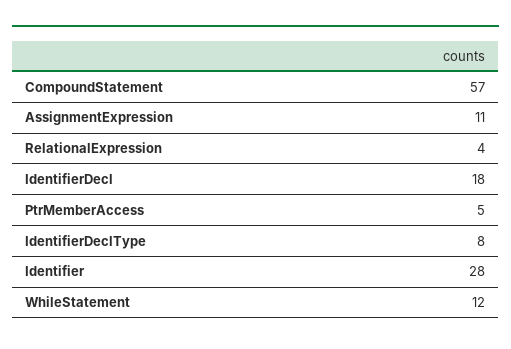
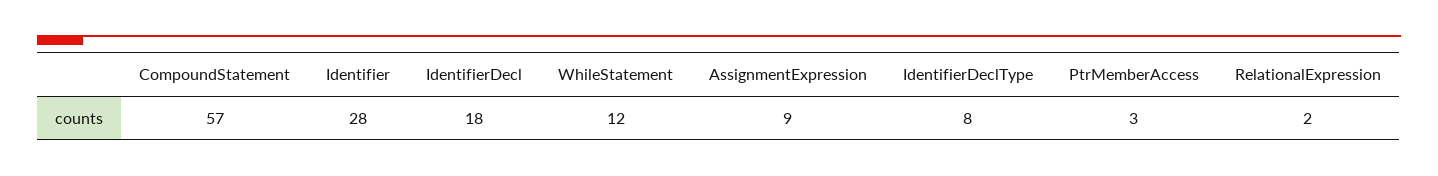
AssignmentExpression: 11 -> 9
RelationalExpression: 4 -> 2
PtrMemberAccess: 5 -> 3

